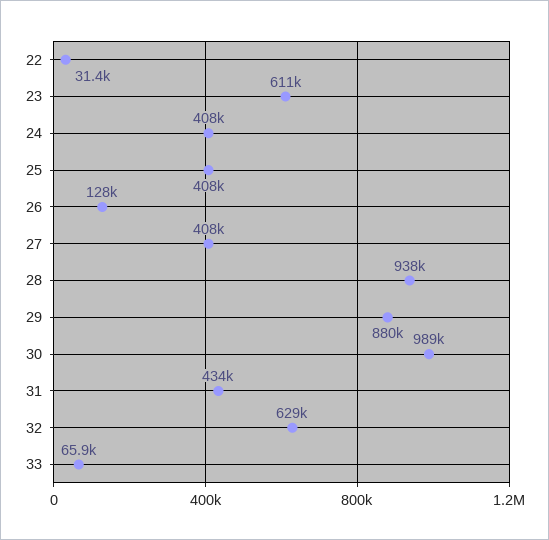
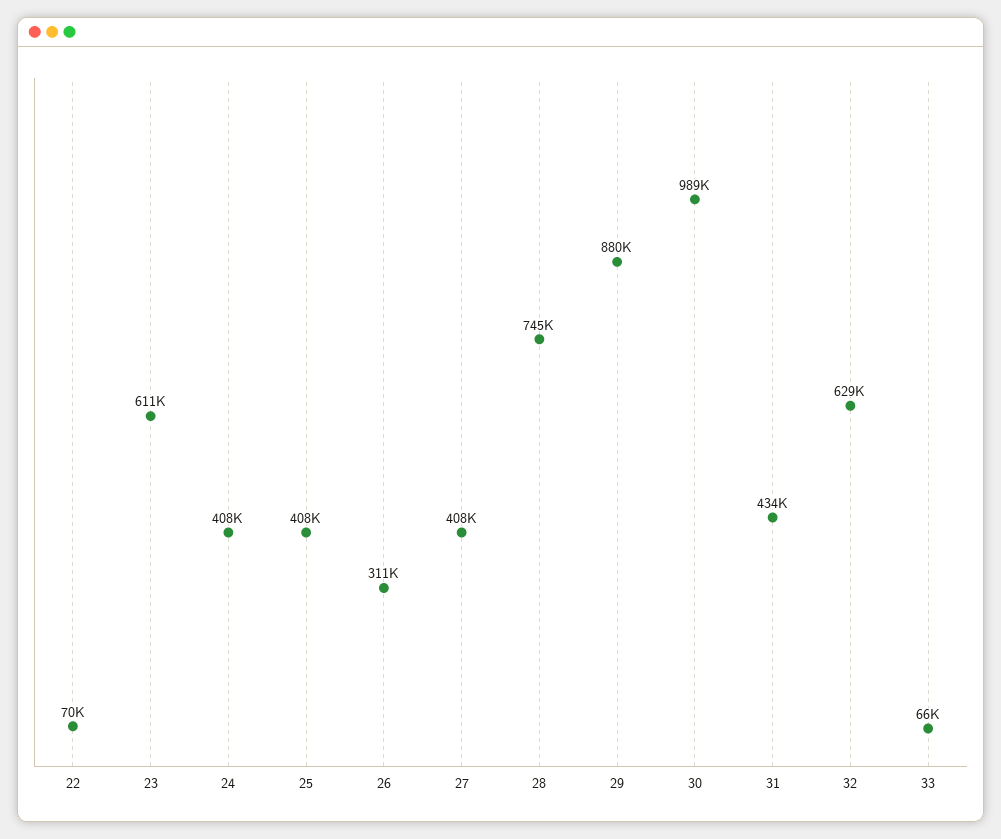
22: 31400 -> 70000
26: 128000 -> 311000
28: 938000 -> 745000

